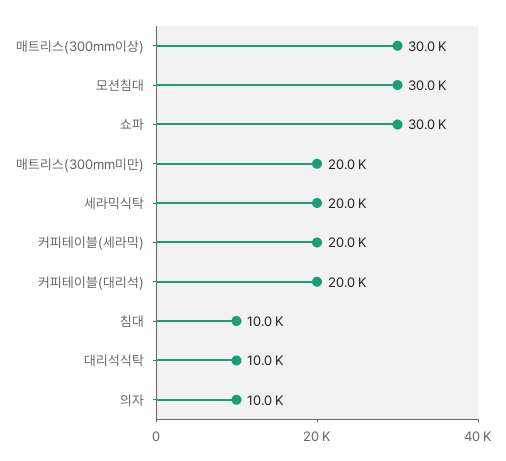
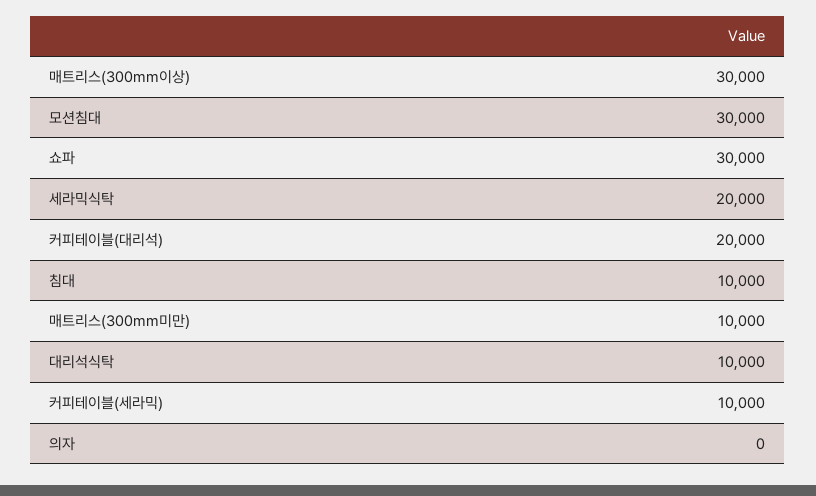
매트리스(300mm미만): 20000 -> 10000
커피테이블(세라믹): 20000 -> 10000
의자: 10000 -> 0

